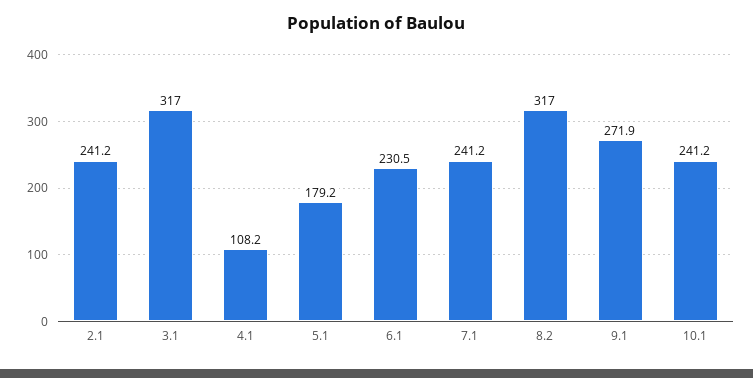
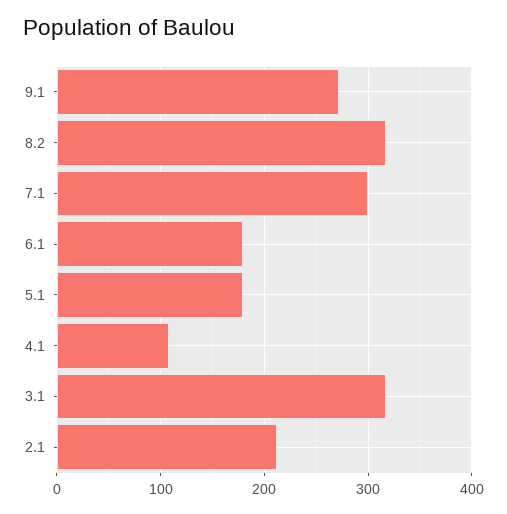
2.1: 241.2 -> 210
6.1: 230.5 -> 180
7.1: 241.2 -> 300
10.1: 241.2 -> none

